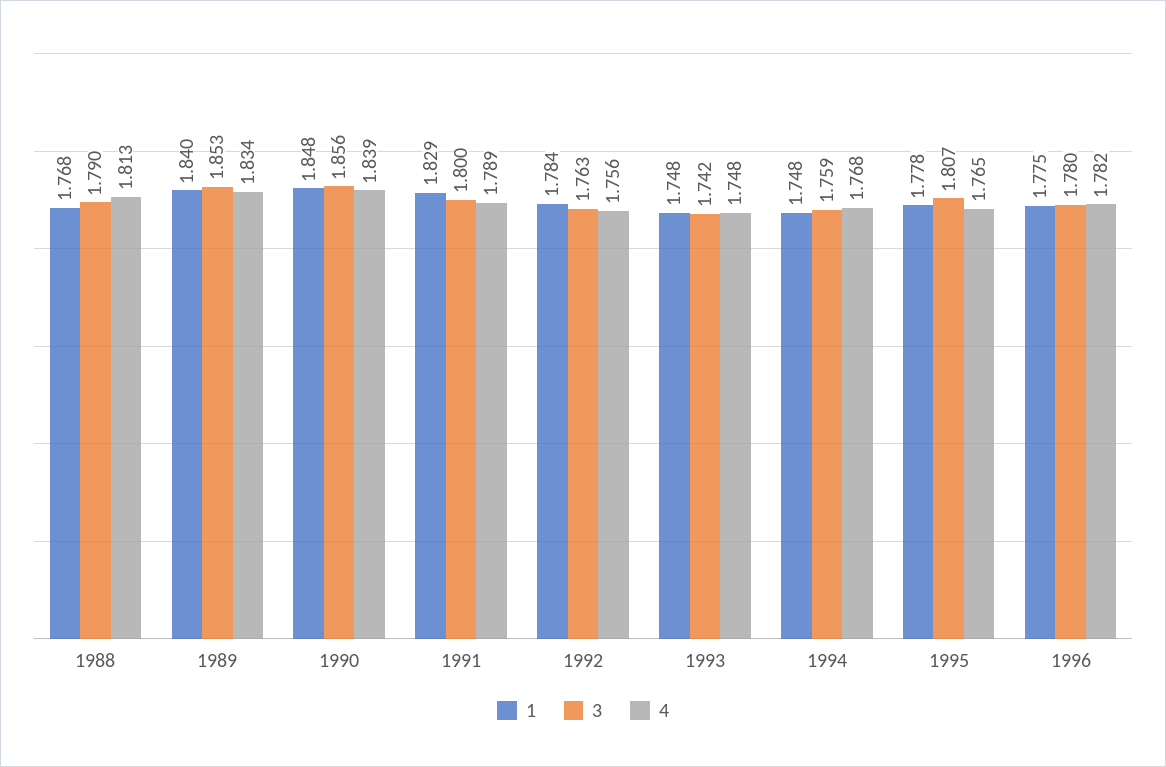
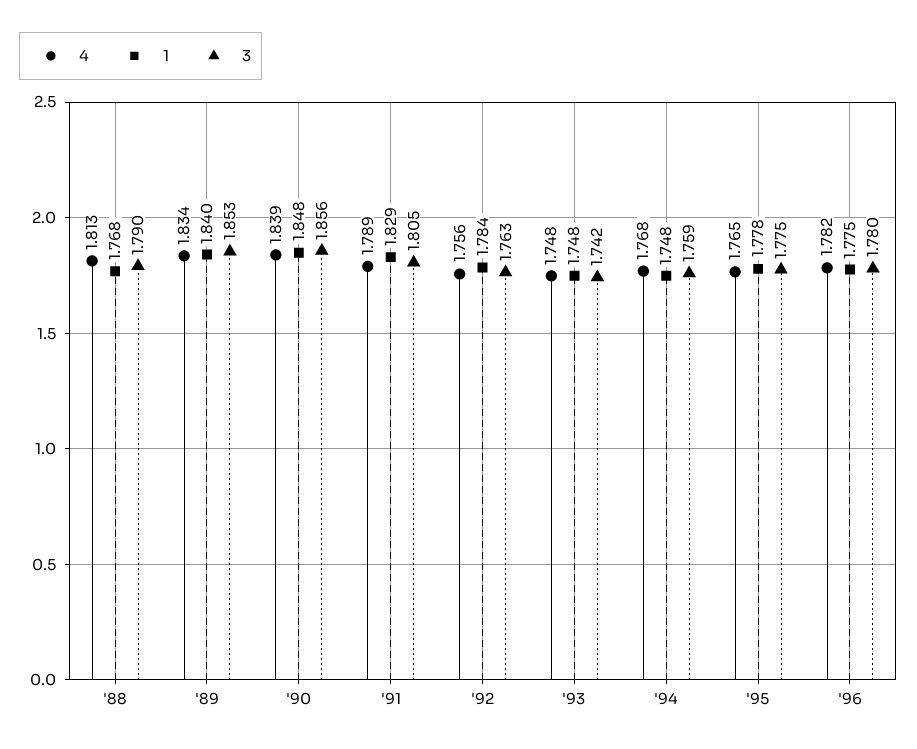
3, 1991: 1.8 -> 1.805
3, 1995: 1.807 -> 1.775

